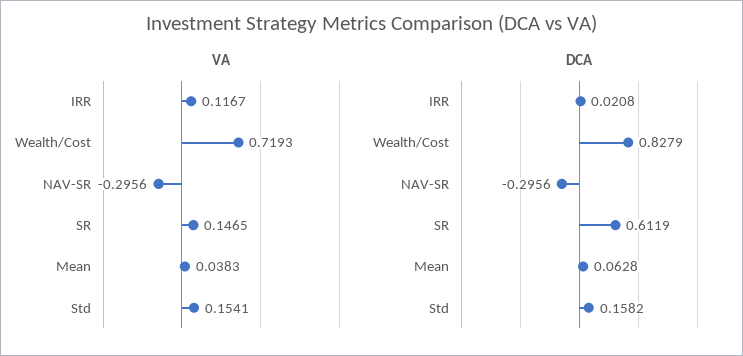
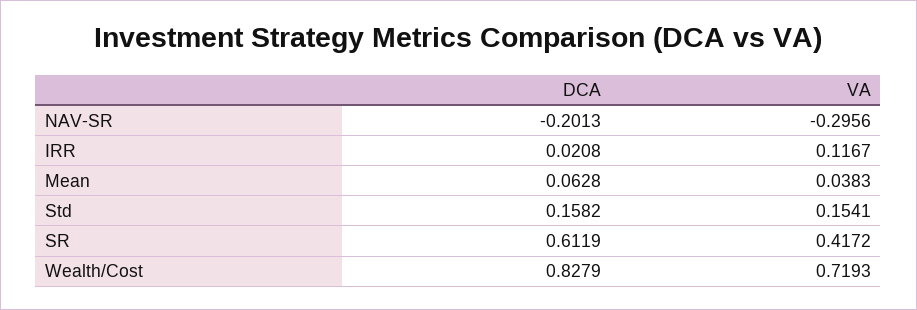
VA, SR: 0.1465 -> 0.4172
DCA, NAV-SR: -0.2956 -> -0.2013

